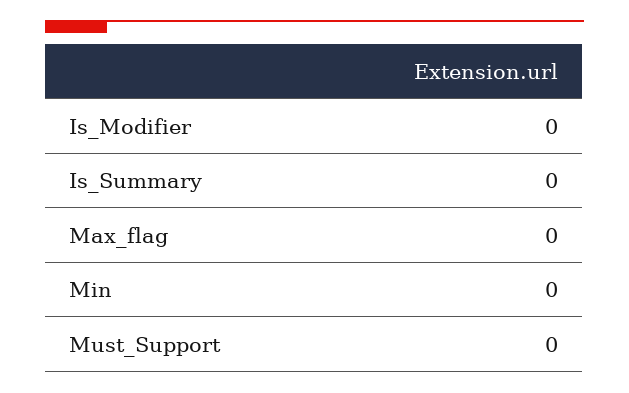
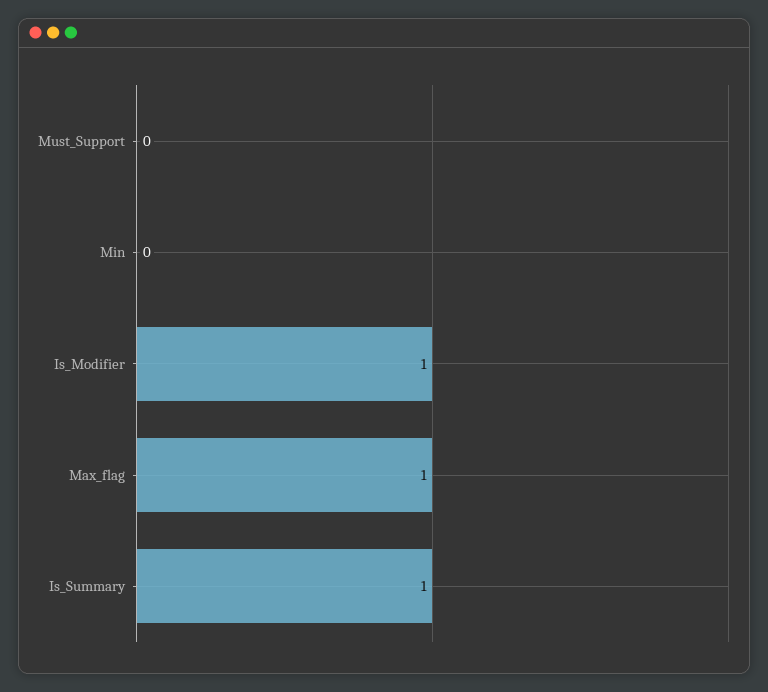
Is_Modifier: 0 -> 1
Is_Summary: 0 -> 1
Max_flag: 0 -> 1

